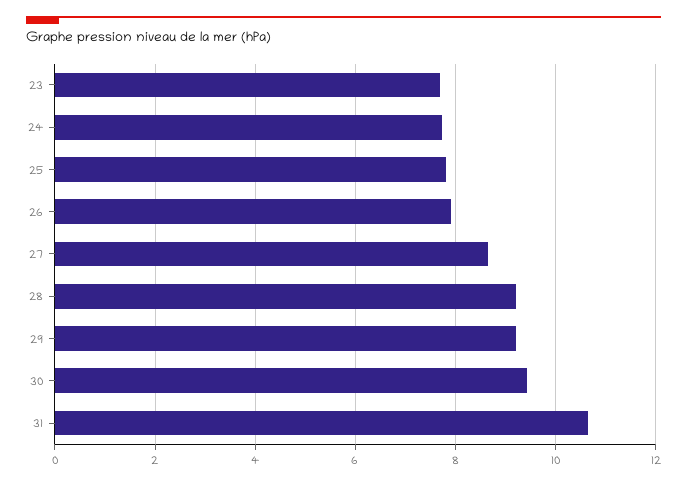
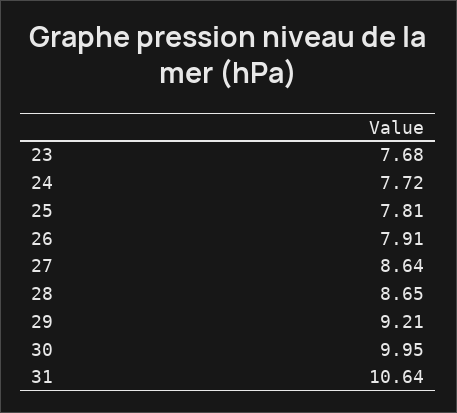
28: 9.2 -> 8.65
30: 9.4 -> 9.95

